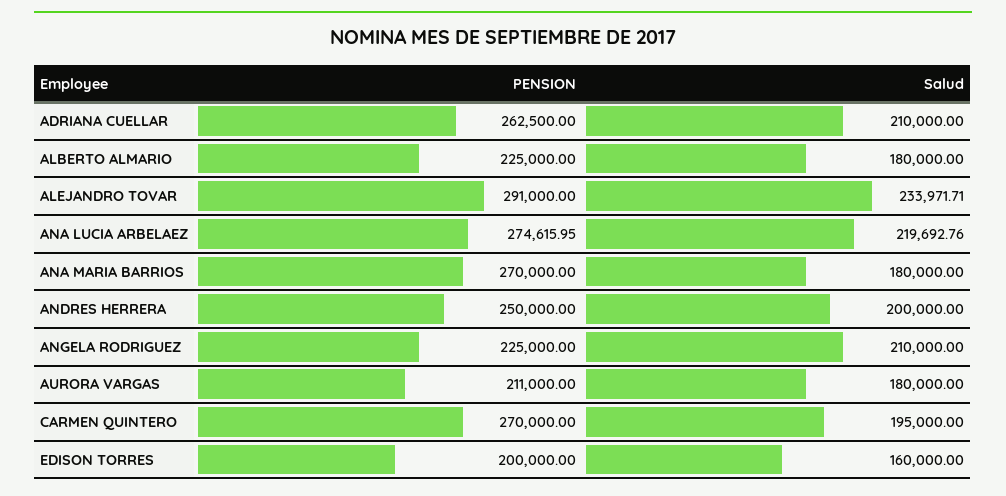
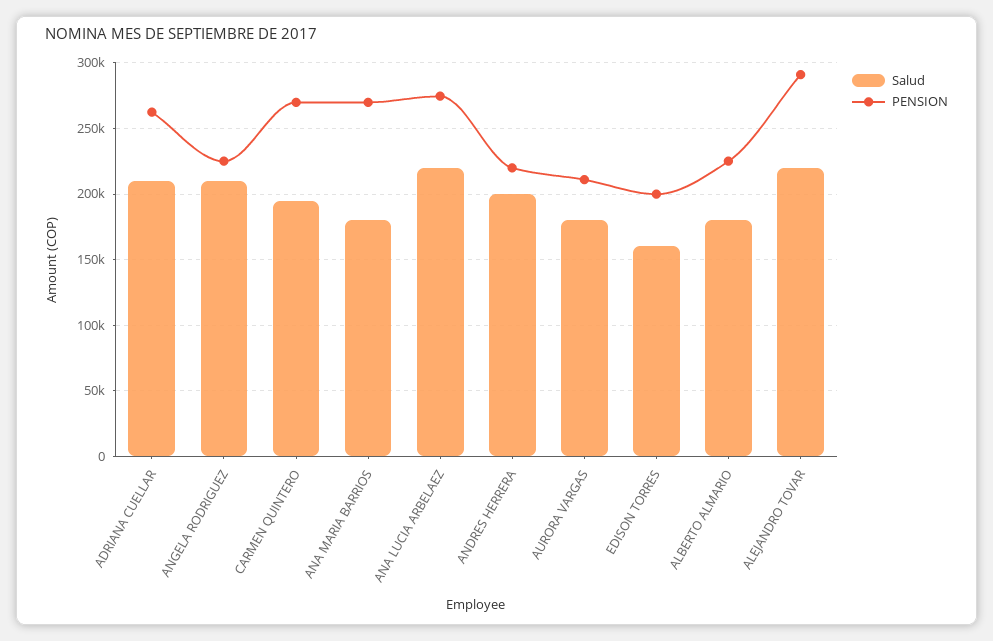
Salud, ALEJANDRO TOVAR: 233971.71 -> 220000
PENSION, ANDRES HERRERA: 250000 -> 220000

